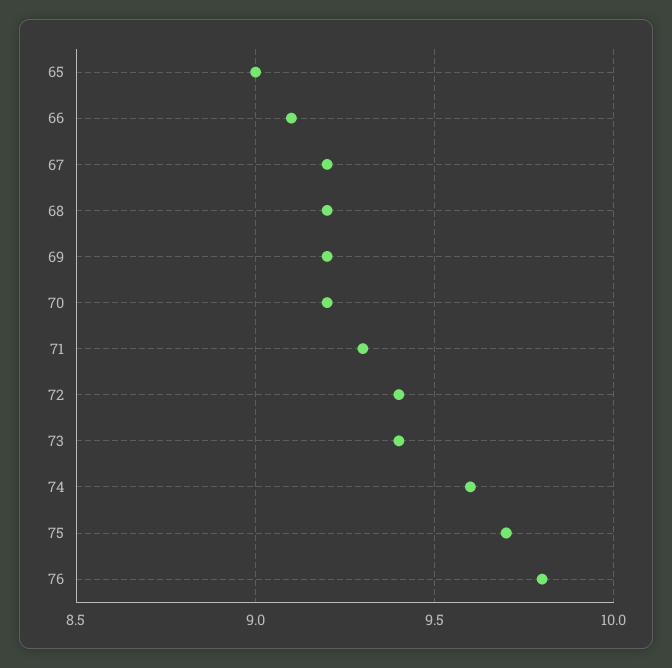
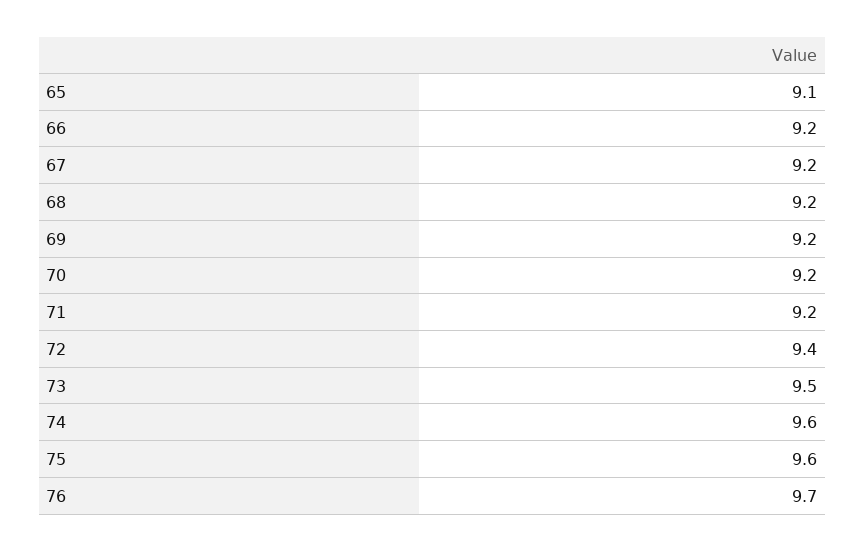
65: 9 -> 9.1
66: 9.1 -> 9.2
71: 9.3 -> 9.2
73: 9.4 -> 9.5
75: 9.7 -> 9.6
76: 9.8 -> 9.7

